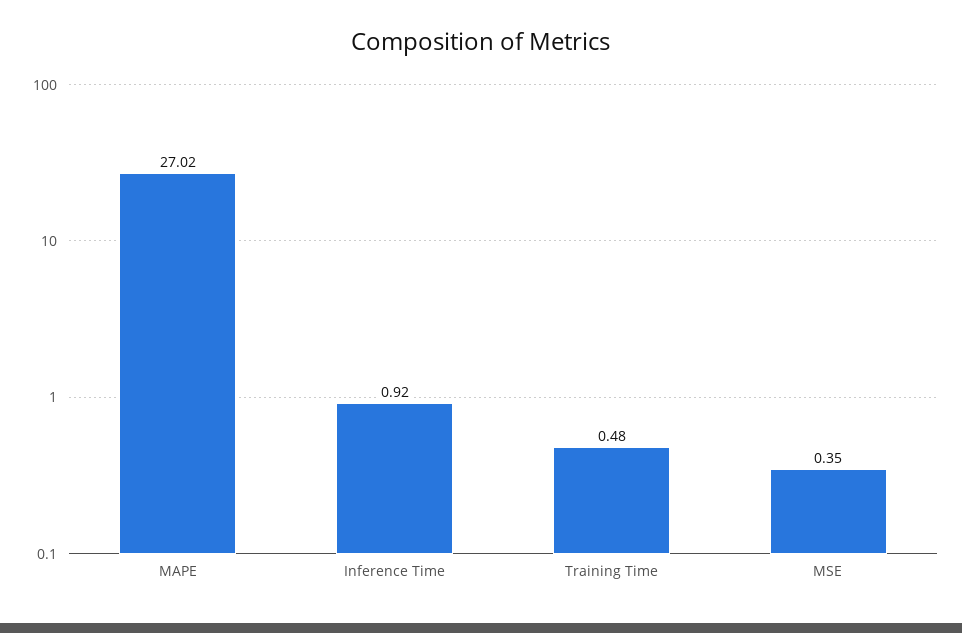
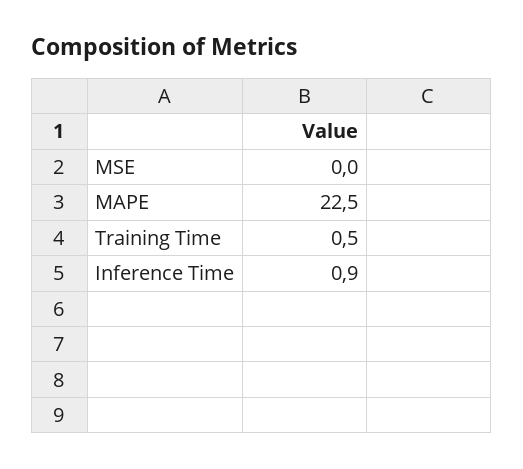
MAPE: 27.02 -> 22.5
MSE: 0.35 -> 0

